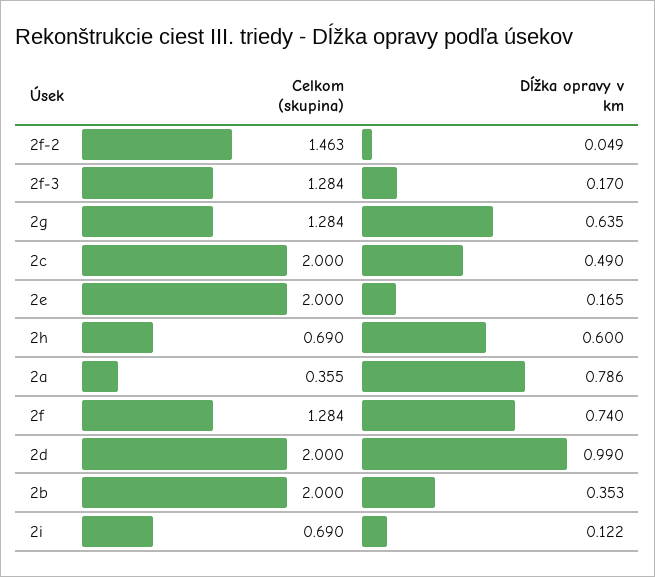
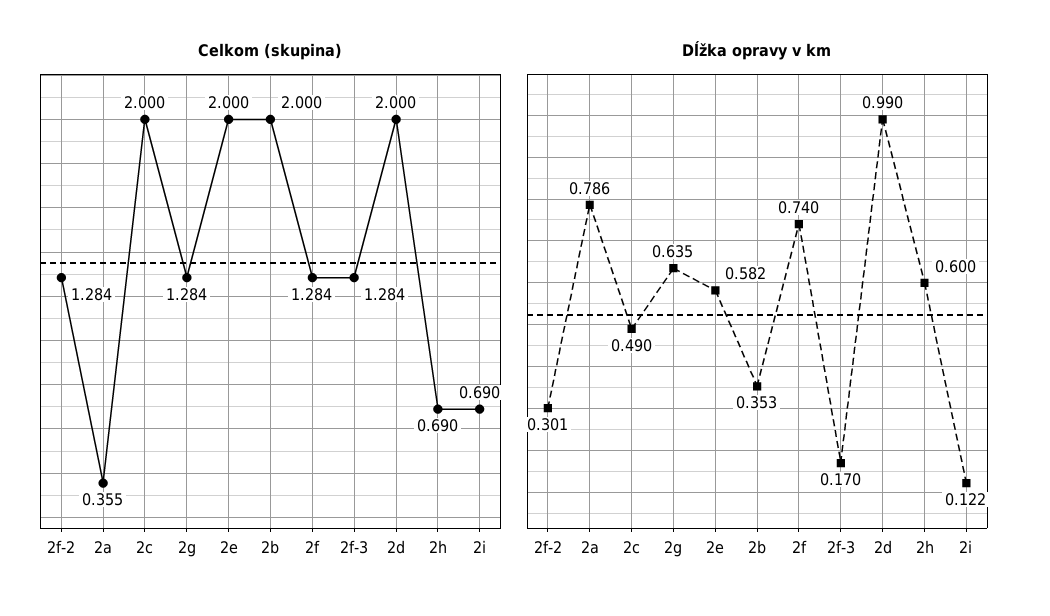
Celkom (skupina), 2f-2: 1.463 -> 1.284
Dĺžka opravy v km, 2f-2: 0.049 -> 0.301
Dĺžka opravy v km, 2e: 0.165 -> 0.582

